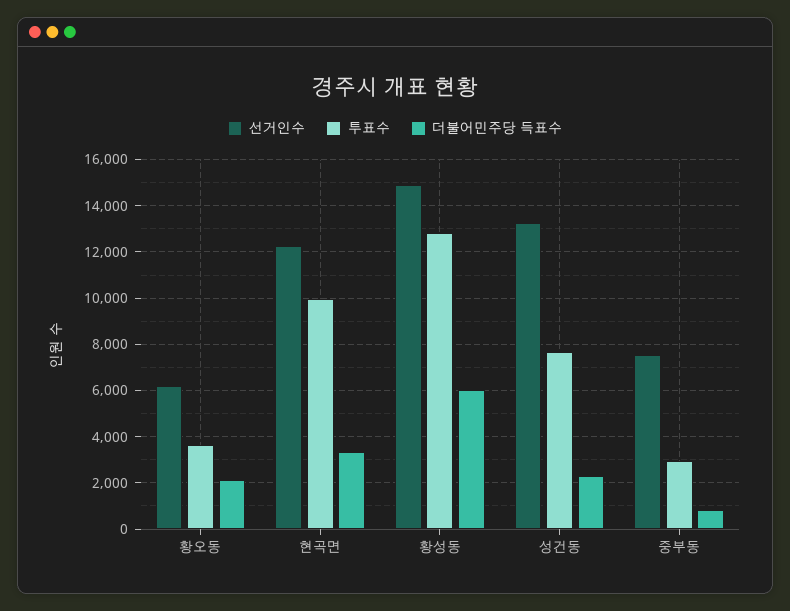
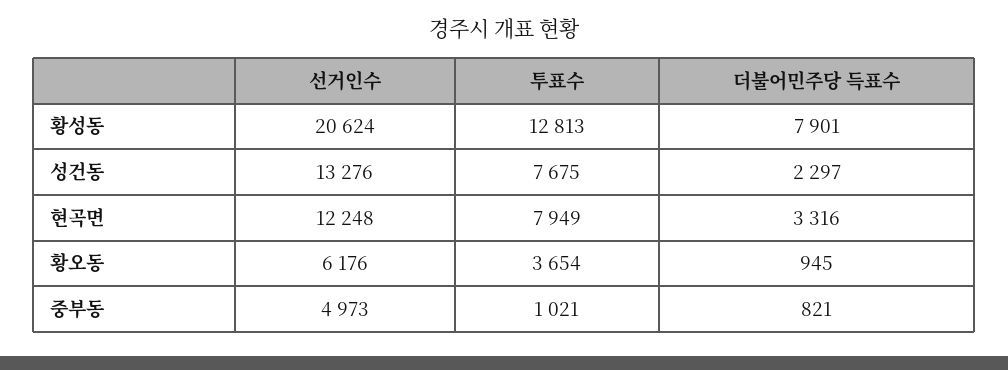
더불어민주당 득표수, 황오동: 2000 -> 945
투표수, 현곡면: 10000 -> 7949
선거인수, 황성동: 15000 -> 20624
더불어민주당 득표수, 황성동: 6000 -> 7901
선거인수, 중부동: 7500 -> 4973
투표수, 중부동: 3000 -> 1021

